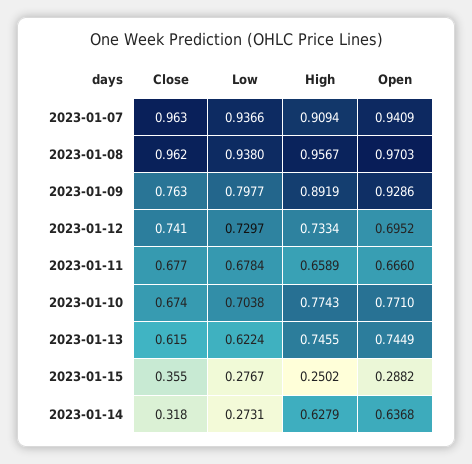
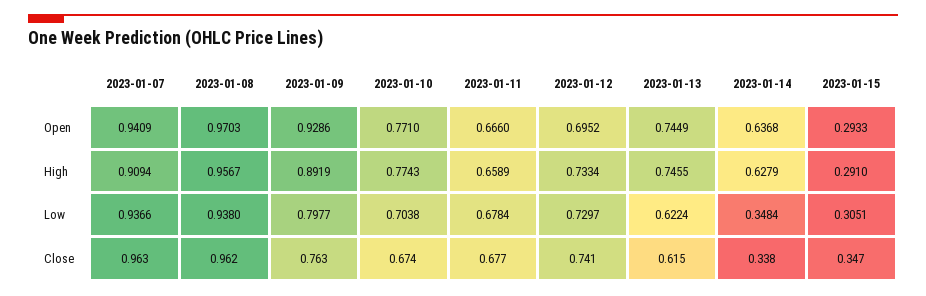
Close, 2023-01-15: 0.355 -> 0.347
Low, 2023-01-15: 0.2767 -> 0.3051
High, 2023-01-15: 0.2502 -> 0.291
Open, 2023-01-15: 0.2882 -> 0.2933
Close, 2023-01-14: 0.318 -> 0.338
Low, 2023-01-14: 0.2731 -> 0.3484

